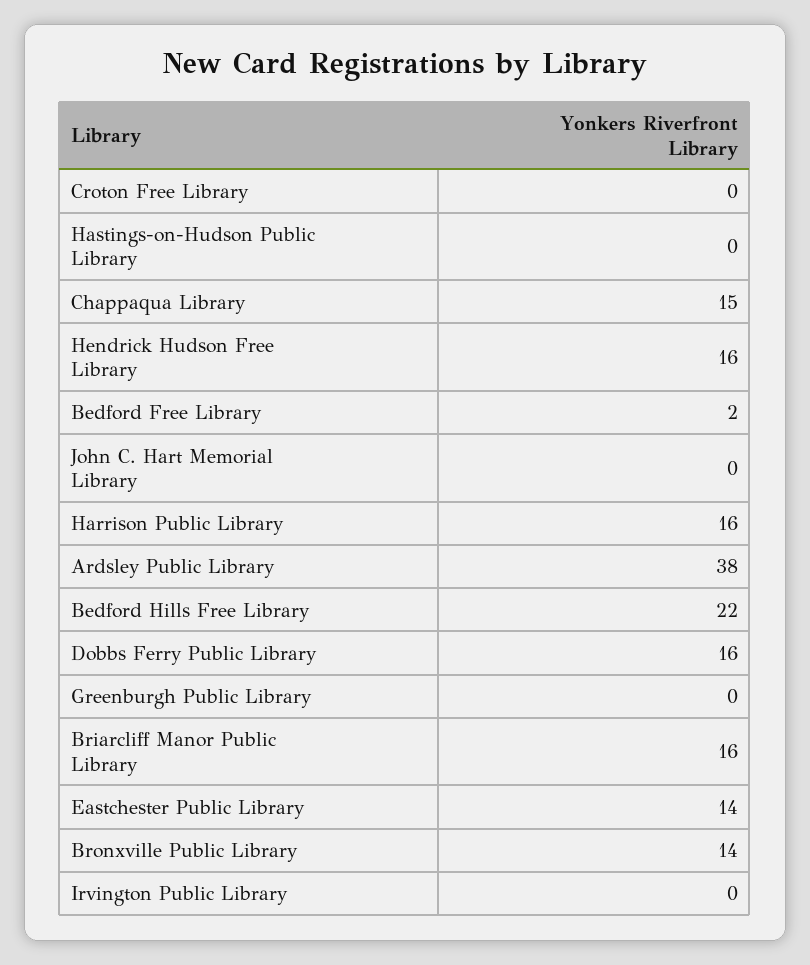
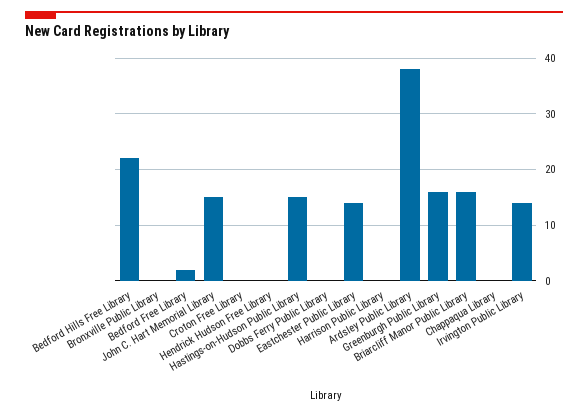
Hastings-on-Hudson Public Library: 0 -> 15
Chappaqua Library: 15 -> 0
Hendrick Hudson Free Library: 16 -> 0
John C. Hart Memorial Library: 0 -> 15
Harrison Public Library: 16 -> 0
Dobbs Ferry Public Library: 16 -> 0
Greenburgh Public Library: 0 -> 15
Bronxville Public Library: 14 -> 0
Irvington Public Library: 0 -> 15

